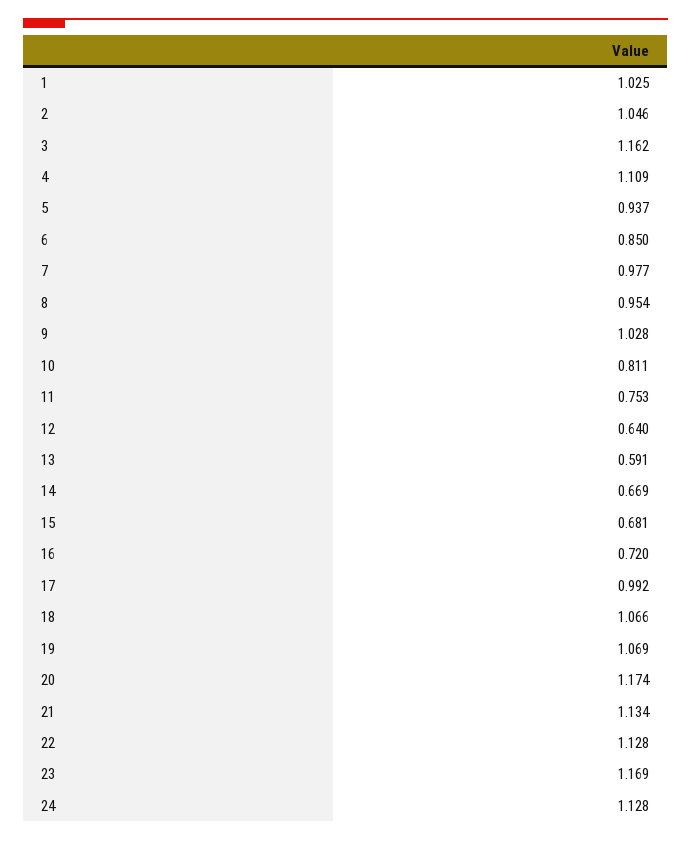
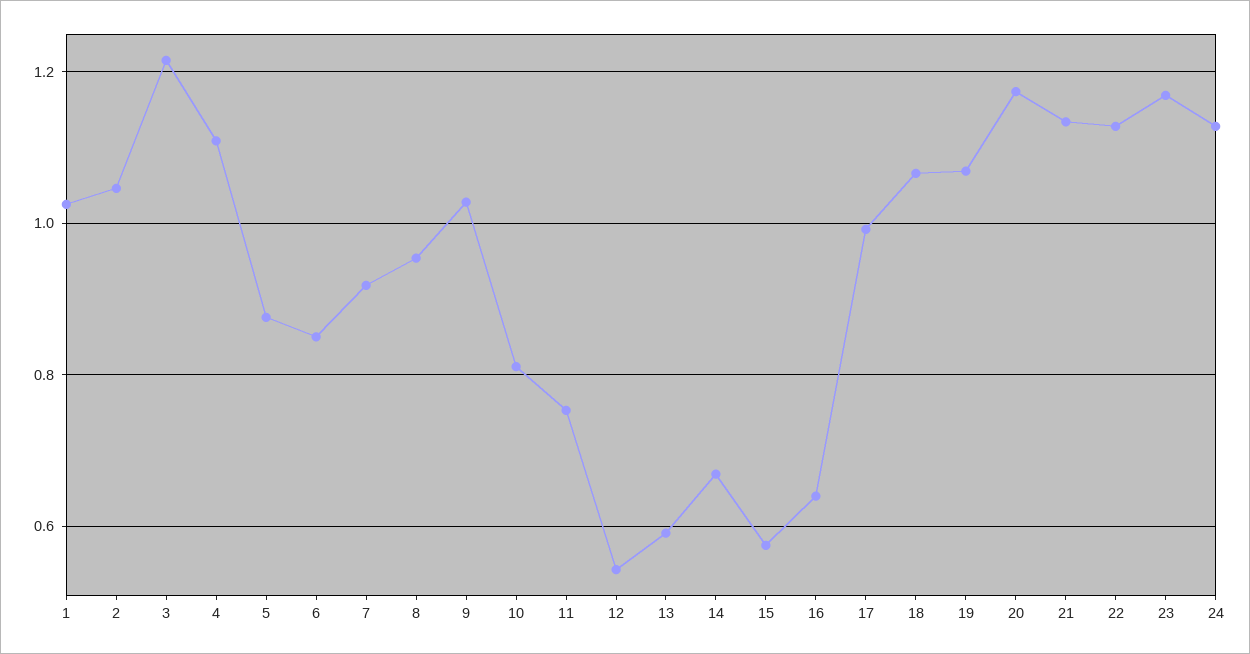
3: 1.162 -> 1.22
5: 0.937 -> 0.88
7: 0.977 -> 0.92
12: 0.64 -> 0.54
15: 0.681 -> 0.58
16: 0.72 -> 0.64

